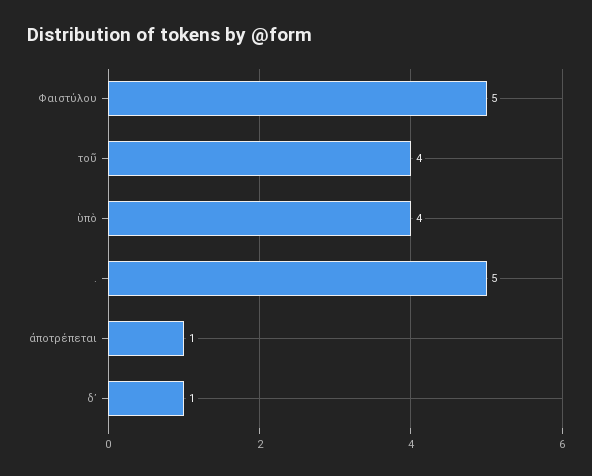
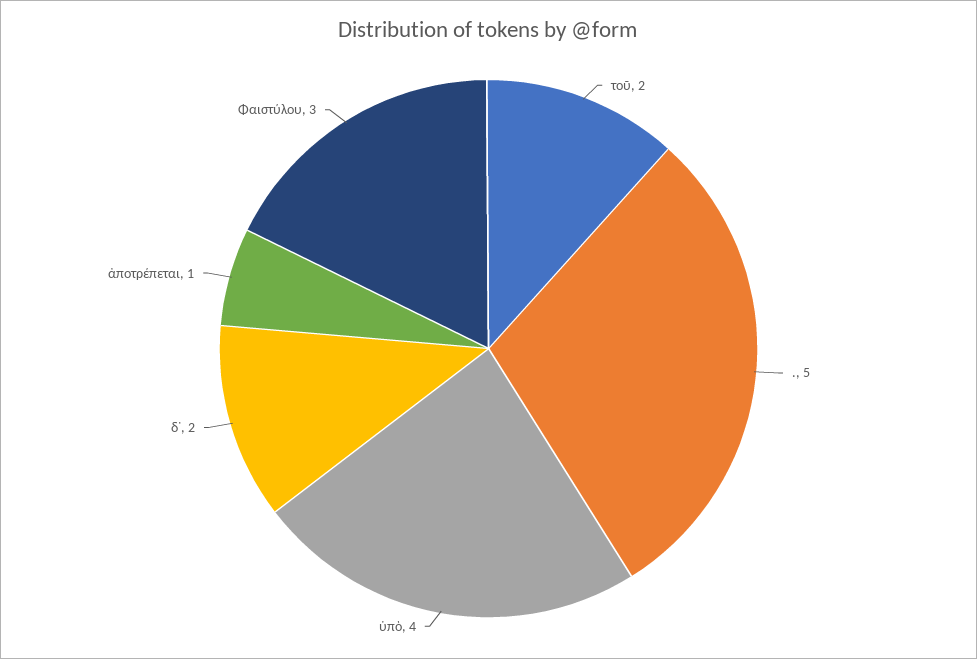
Φαιστύλου: 5 -> 3
τοῦ: 4 -> 2
δ᾽: 1 -> 2

